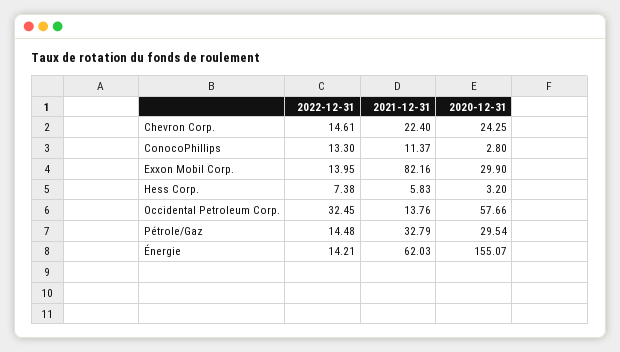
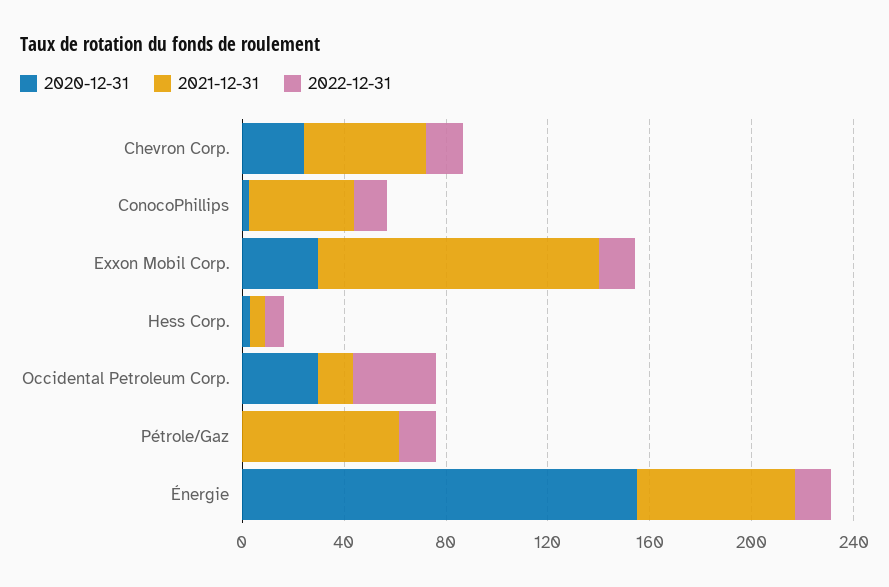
2021-12-31, Chevron Corp.: 22.4 -> 50
2021-12-31, ConocoPhillips: 11.37 -> 40
2021-12-31, Exxon Mobil Corp.: 82.16 -> 110
2020-12-31, Occidental Petroleum Corp.: 57.66 -> 30
2021-12-31, Pétrole/Gaz: 32.79 -> 60
2020-12-31, Pétrole/Gaz: 29.54 -> 0

